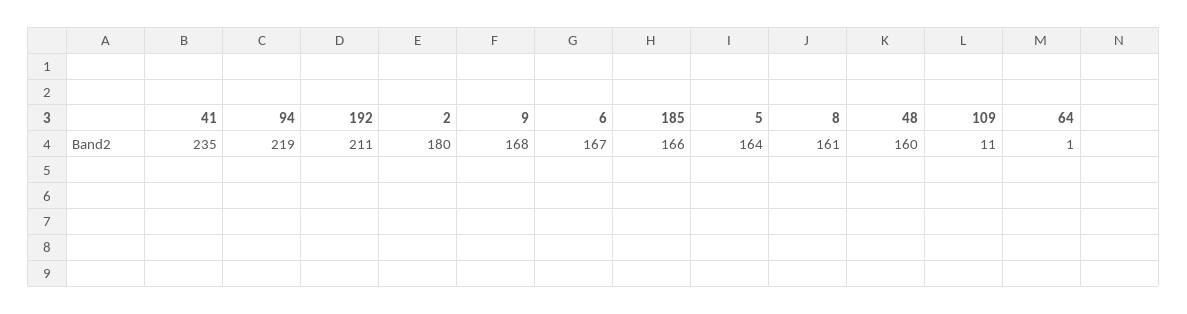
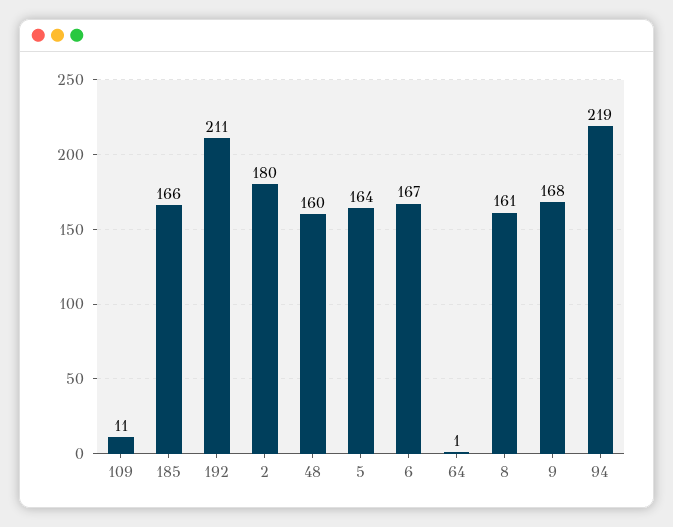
41: 235 -> none

